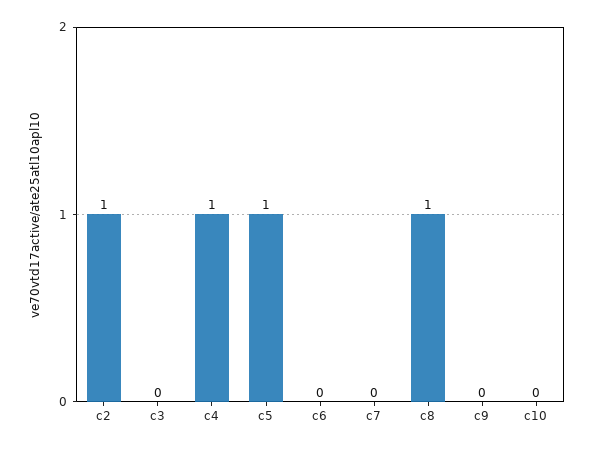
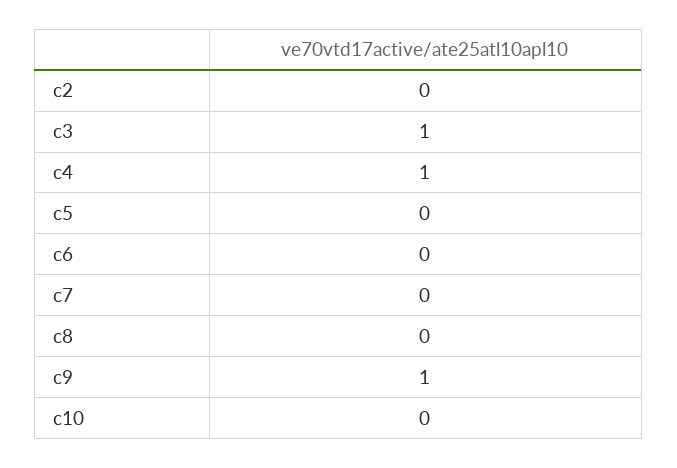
c2: 1 -> 0
c3: 0 -> 1
c5: 1 -> 0
c8: 1 -> 0
c9: 0 -> 1

